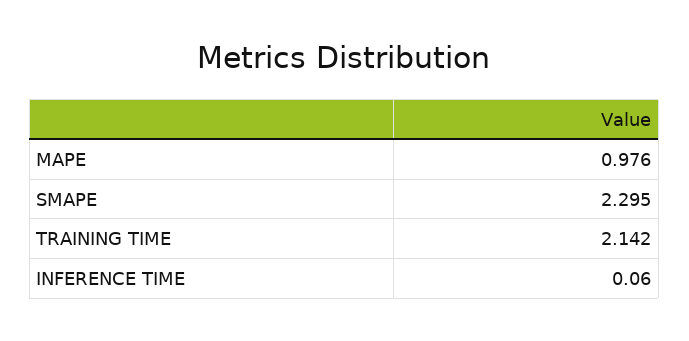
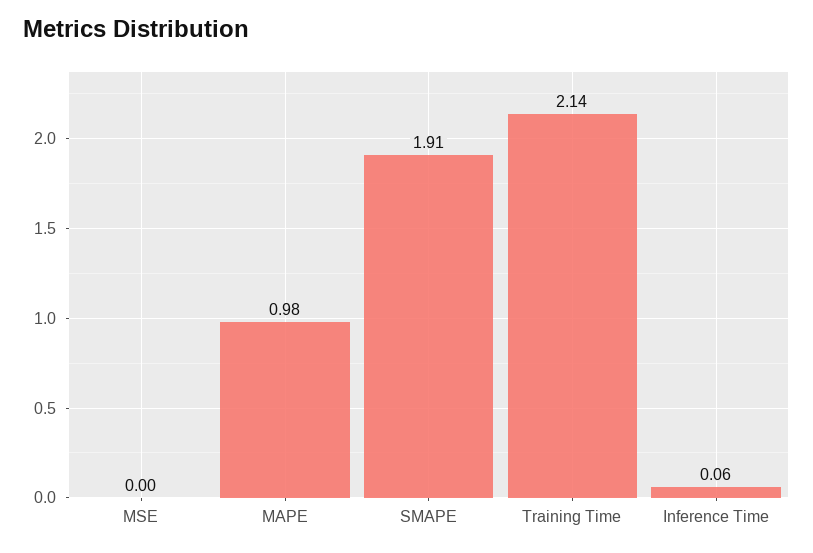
SMAPE: 2.295 -> 1.91
MSE: none -> 0

